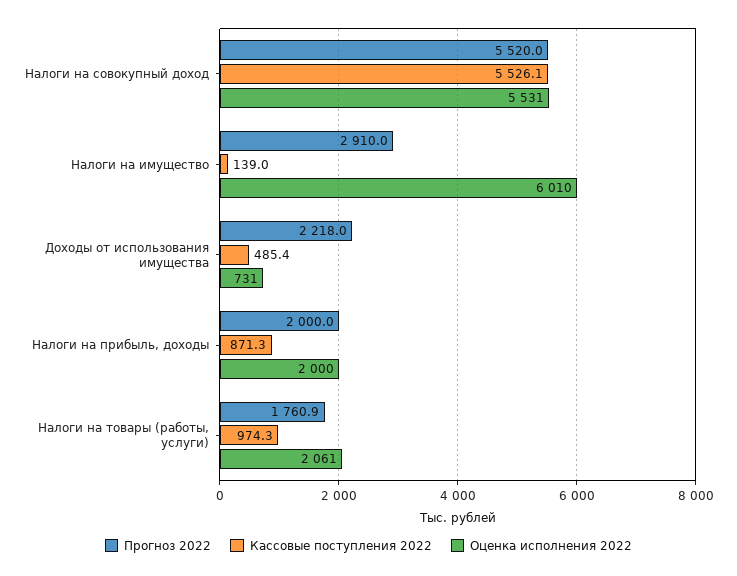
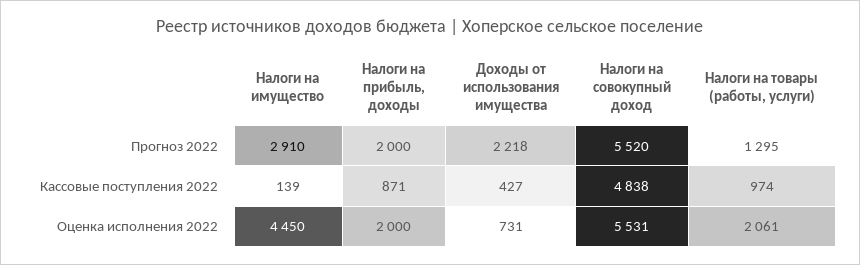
Кассовые поступления 2022, Налоги на совокупный доход: 5526.1 -> 4838
Оценка исполнения 2022, Налоги на имущество: 6010 -> 4450
Кассовые поступления 2022, Доходы от использования имущества: 485.4 -> 427
Прогноз 2022, Налоги на товары (работы, услуги): 1760.9 -> 1295

